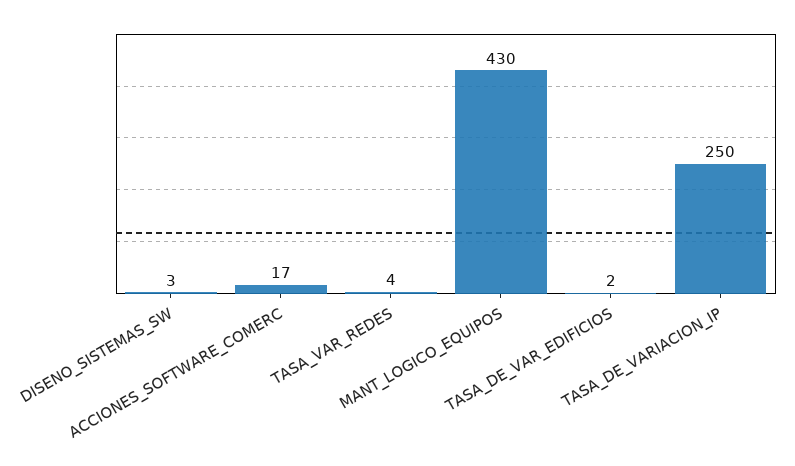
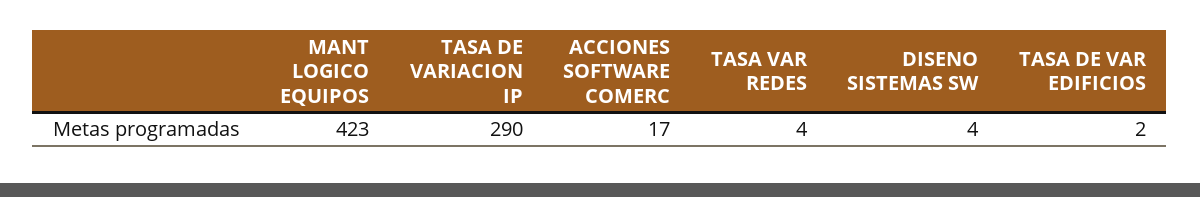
DISENO_SISTEMAS_SW: 3 -> 4
MANT_LOGICO_EQUIPOS: 430 -> 423
TASA_DE_VARIACION_IP: 250 -> 290

